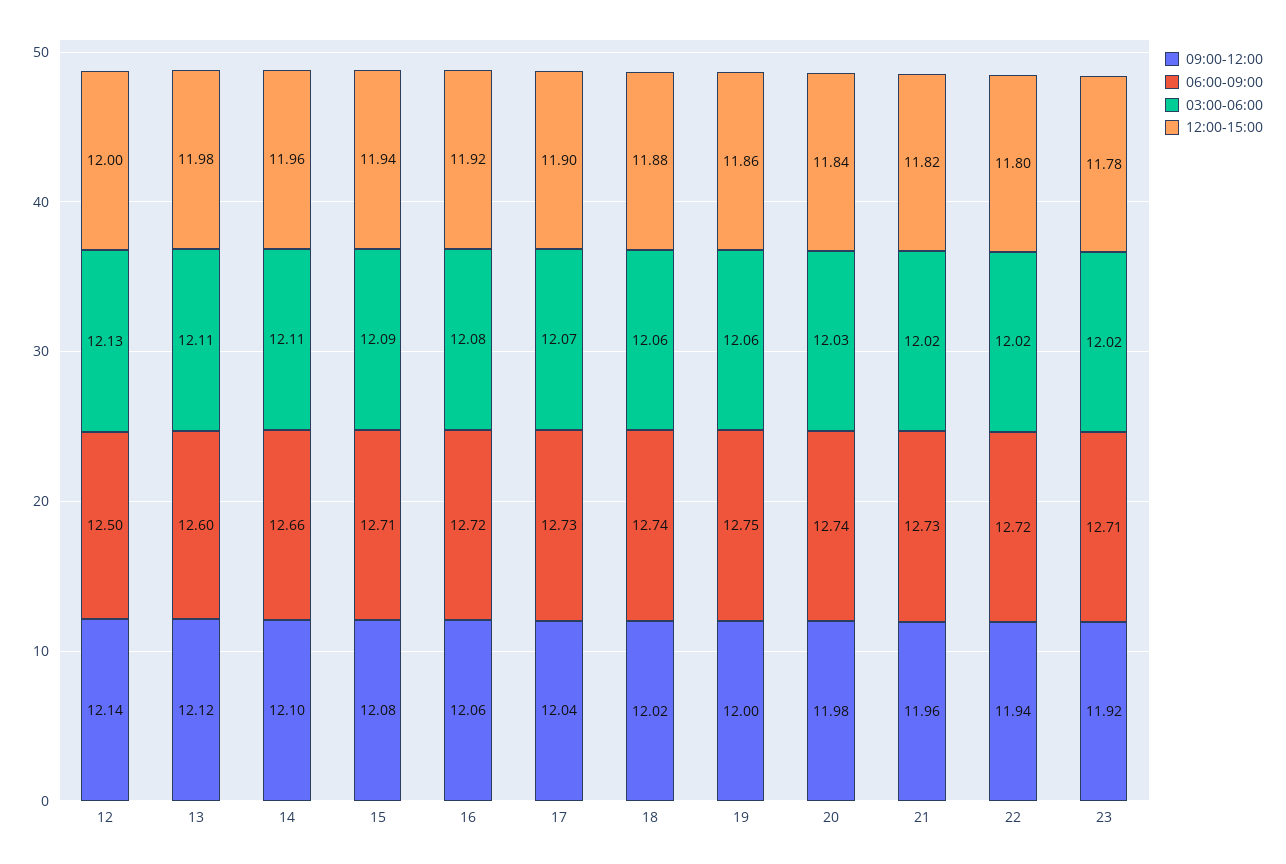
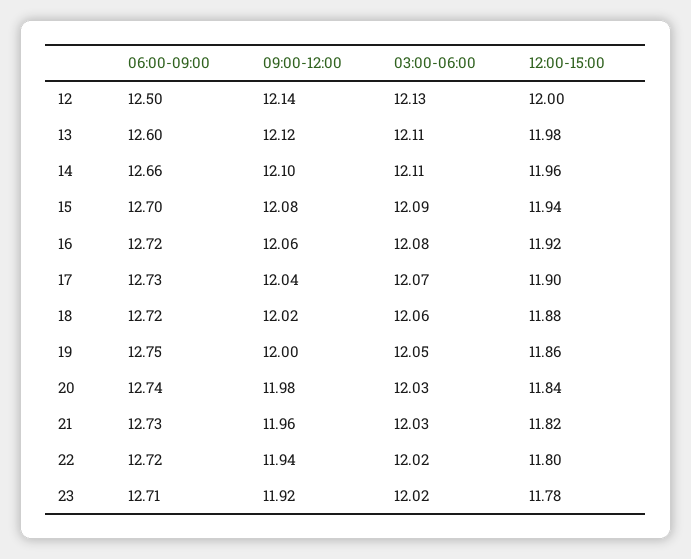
06:00-09:00, 15: 12.71 -> 12.7
06:00-09:00, 18: 12.74 -> 12.72
03:00-06:00, 19: 12.06 -> 12.05
03:00-06:00, 21: 12.02 -> 12.03

